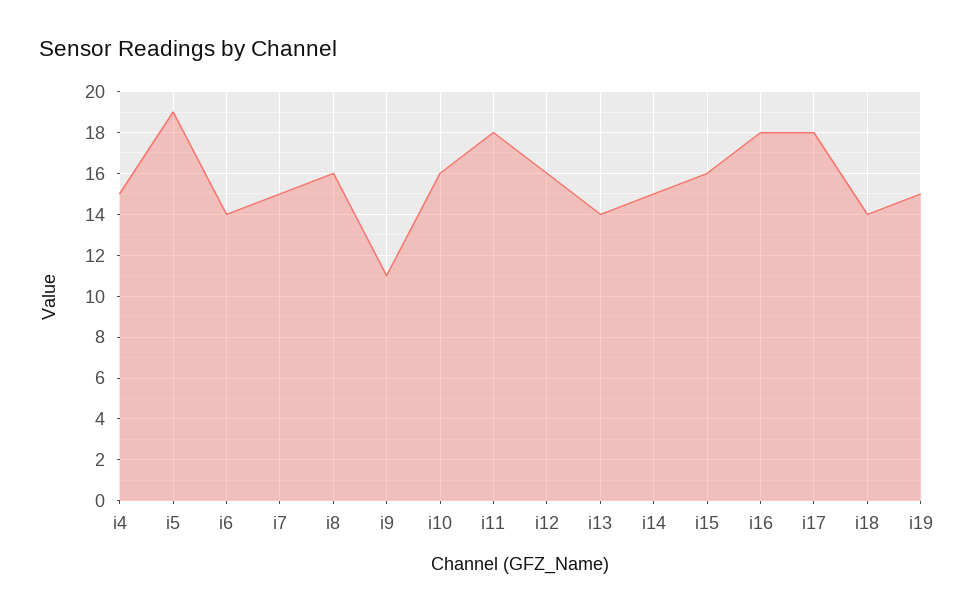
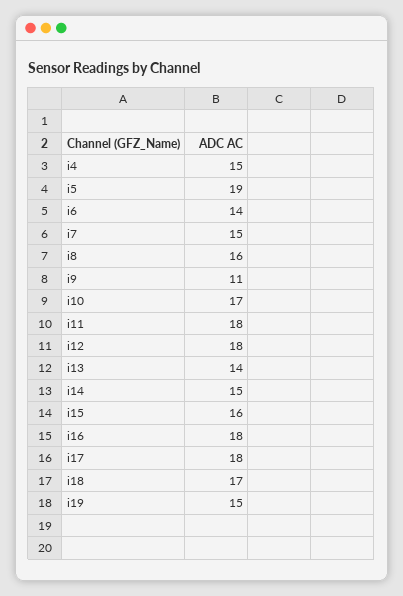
i10: 16 -> 17
i12: 16 -> 18
i18: 14 -> 17

